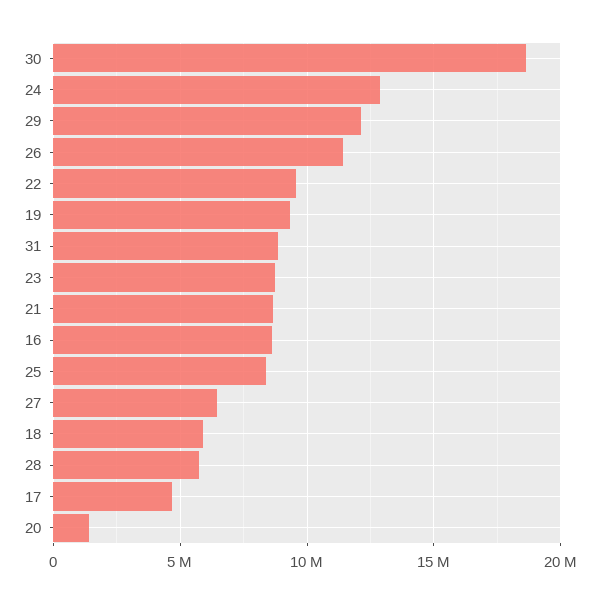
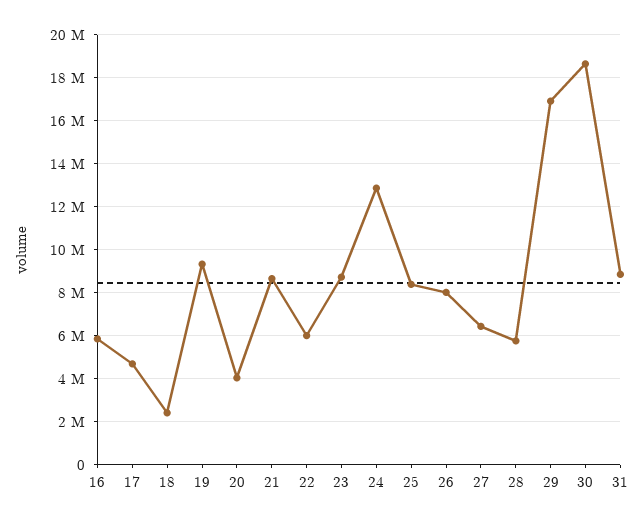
29: 12000000 -> 17000000
26: 11500000 -> 8000000
22: 9500000 -> 6000000
16: 8500000 -> 6000000
18: 6000000 -> 2500000
20: 1500000 -> 4000000

